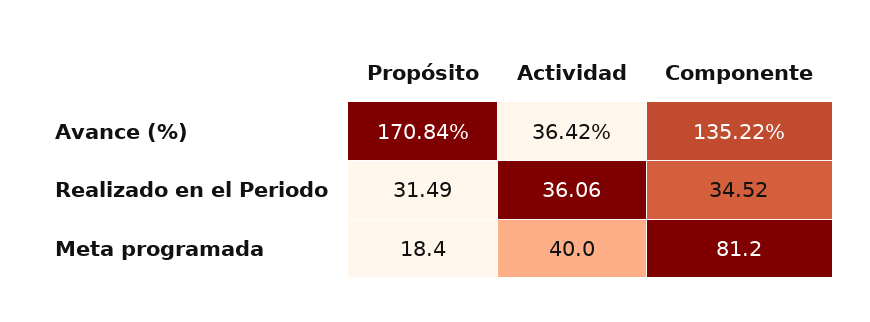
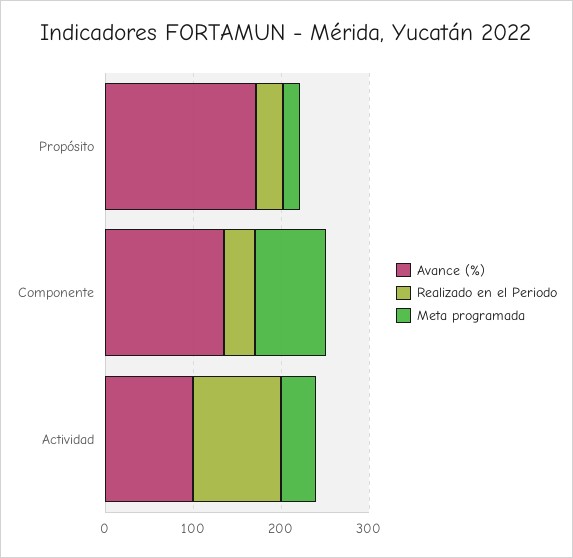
Avance (%), Actividad: 36.42 -> 100
Realizado en el Periodo, Actividad: 36.06 -> 100

